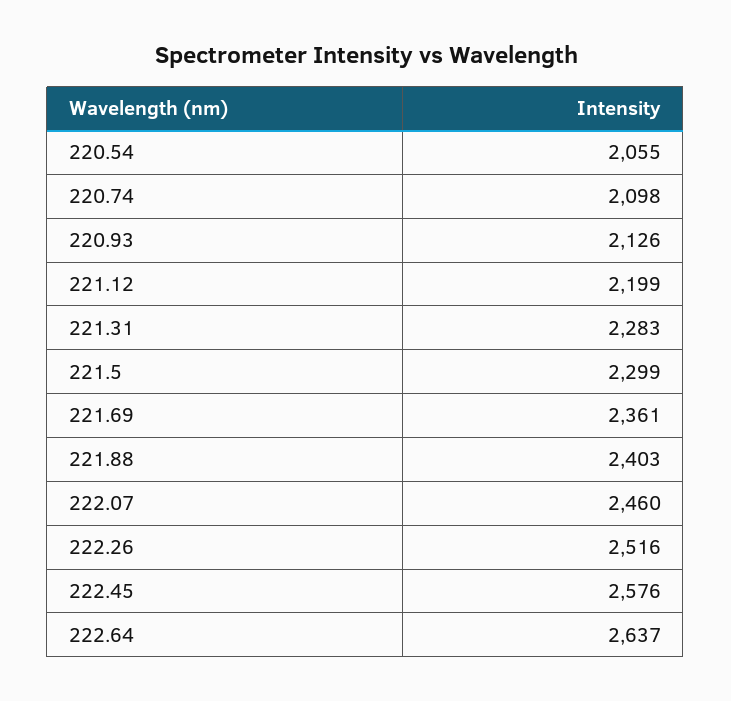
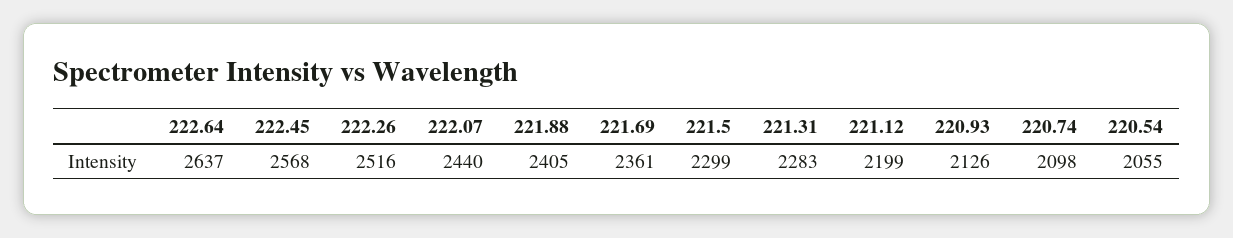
221.88: 2403 -> 2405
222.07: 2460 -> 2440
222.45: 2576 -> 2568

